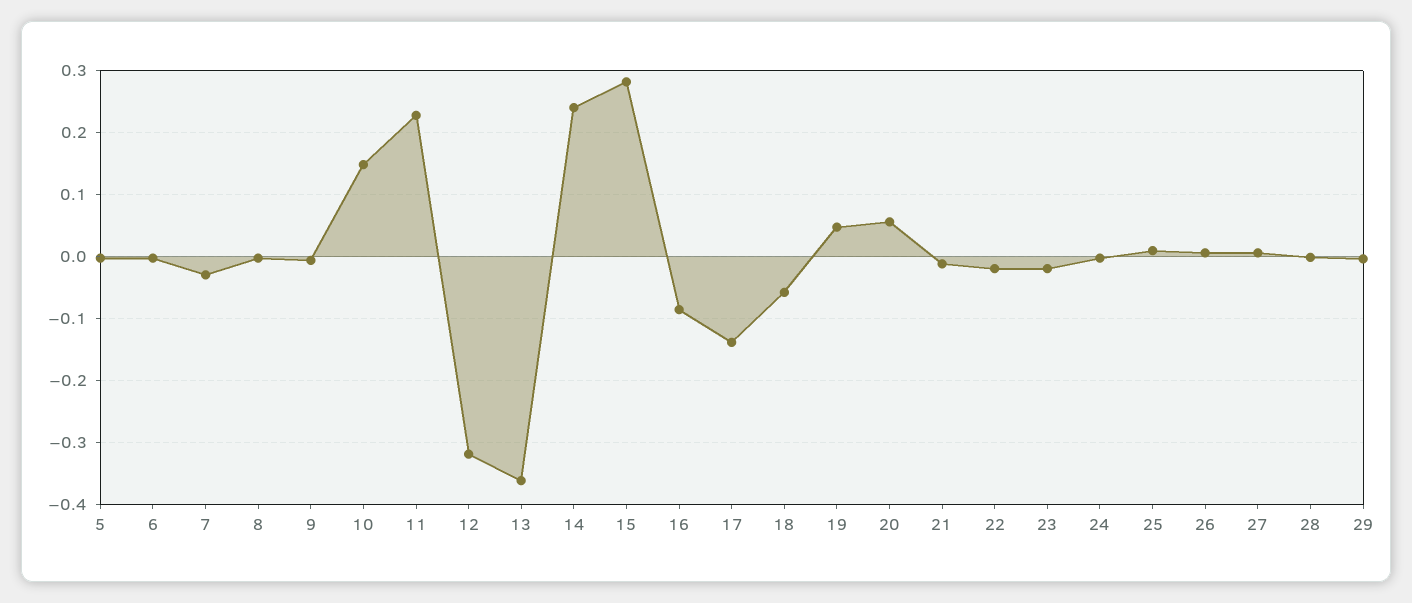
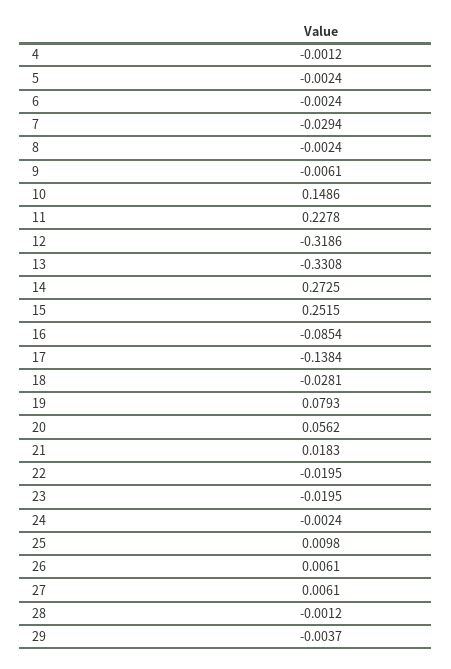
13: -0.36 -> -0.3308
14: 0.24 -> 0.2725
15: 0.28 -> 0.2515
18: -0.06 -> -0.0281
19: 0.05 -> 0.0793
21: -0.01 -> 0.0183
4: none -> -0.0012

